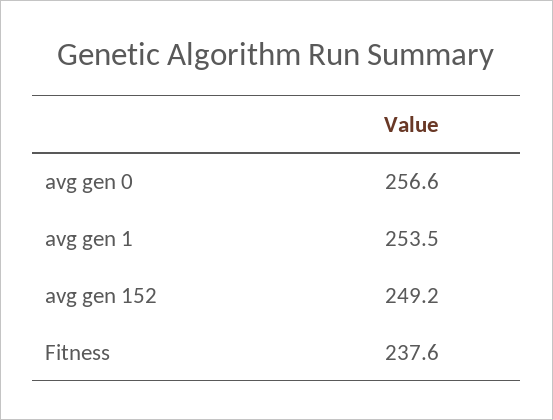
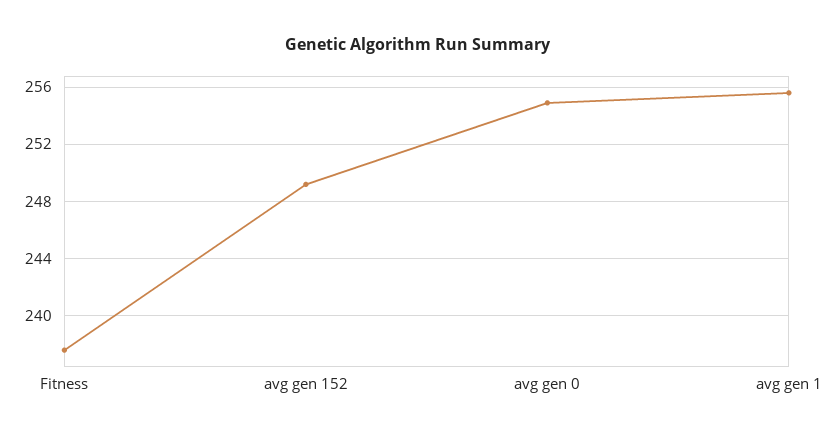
avg gen 0: 256.6 -> 255
avg gen 1: 253.5 -> 255.5

